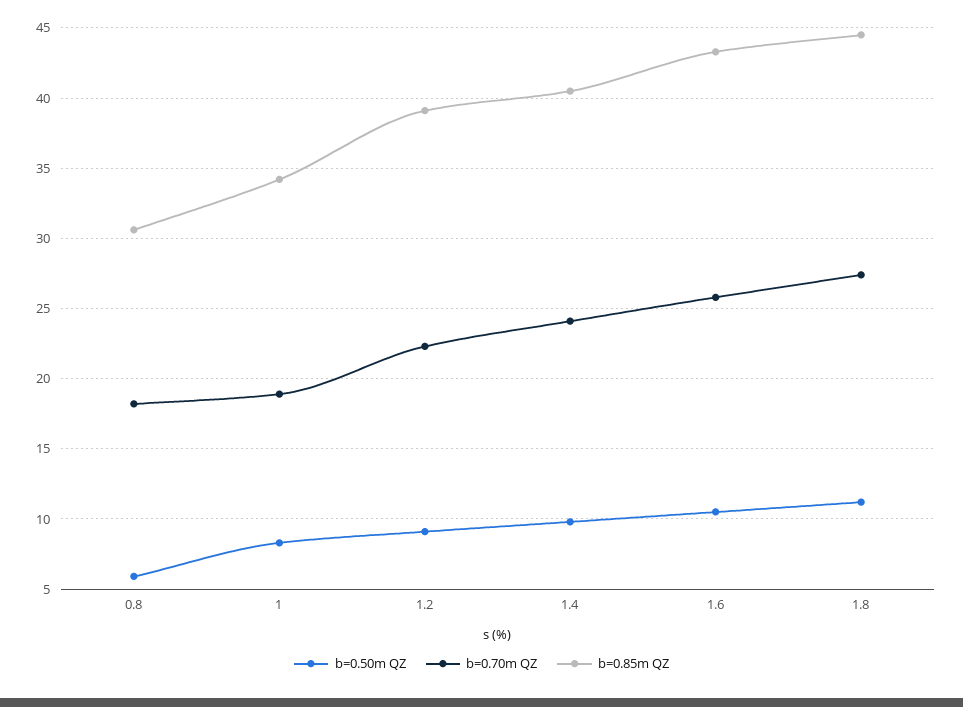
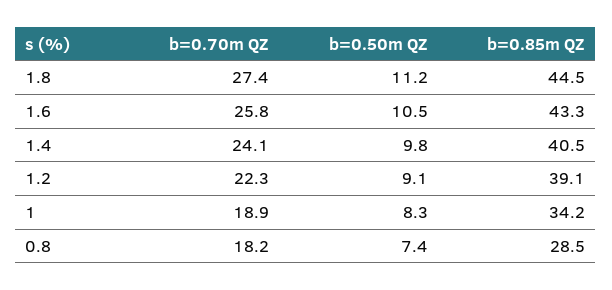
b=0.50m QZ, 0.8: 6 -> 7.4
b=0.85m QZ, 0.8: 30.5 -> 28.5

